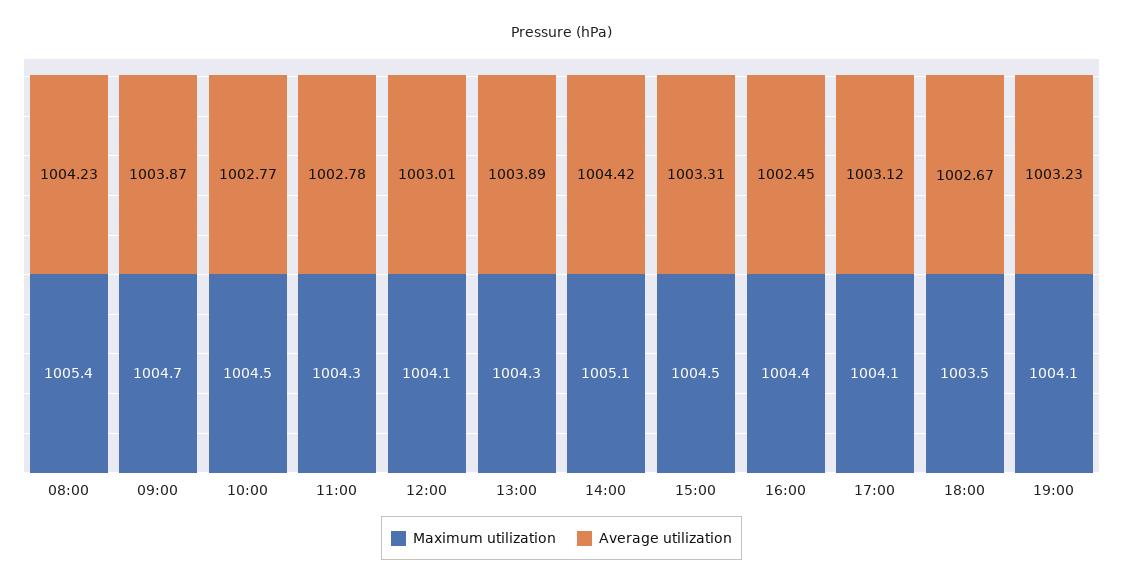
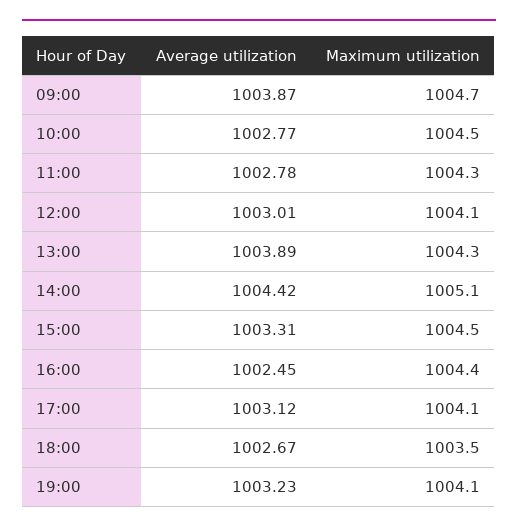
Maximum utilization, 08:00: 1005.4 -> none
Average utilization, 08:00: 1004.23 -> none

